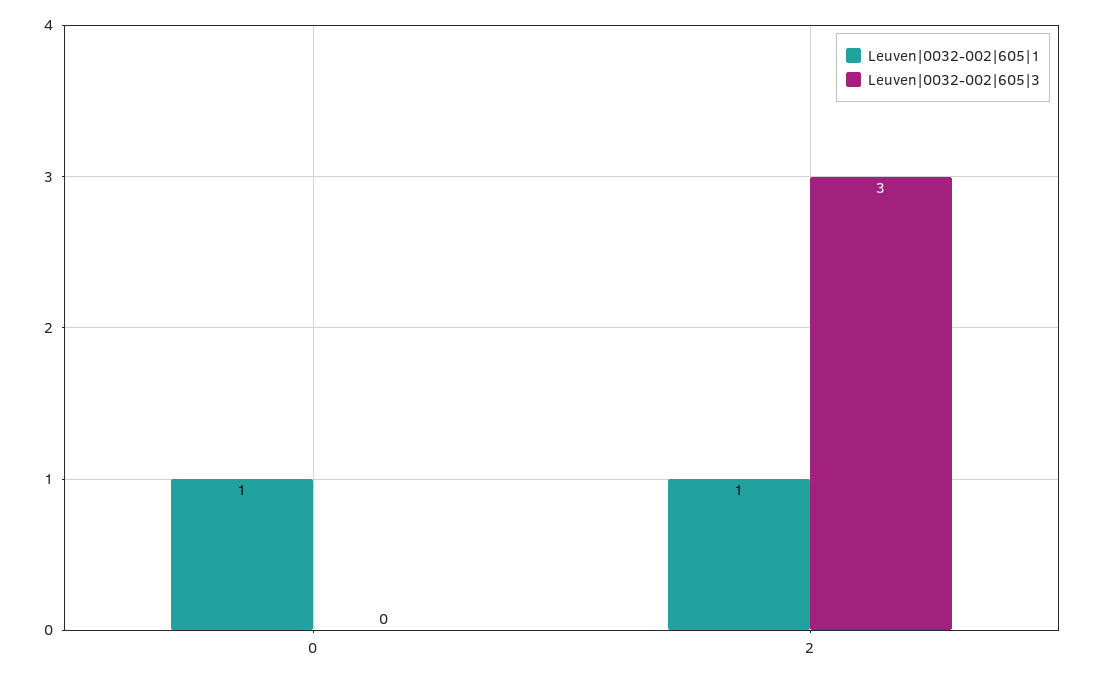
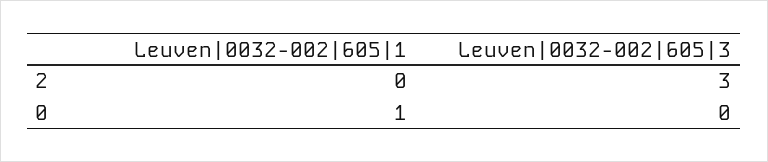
Leuven|0032-002|605|1, 2: 1 -> 0

